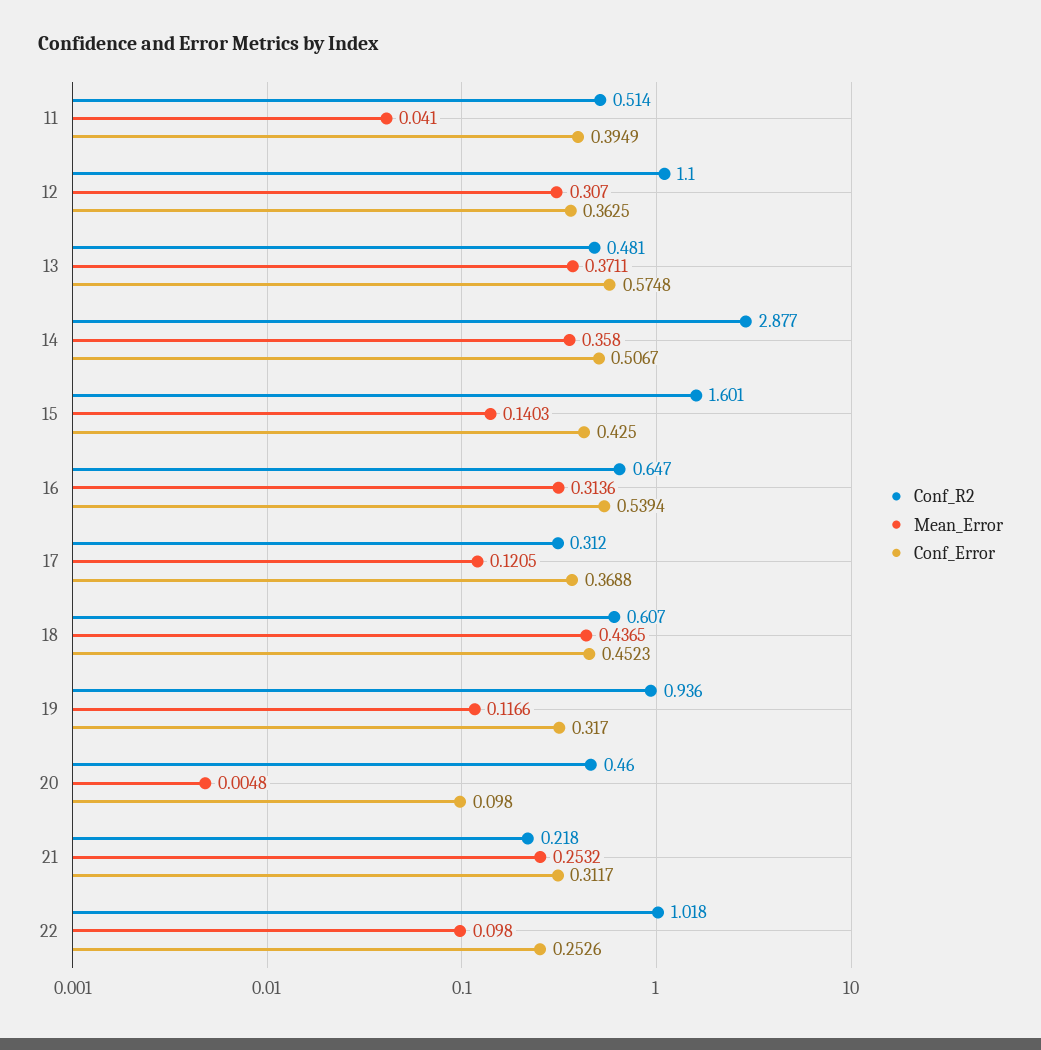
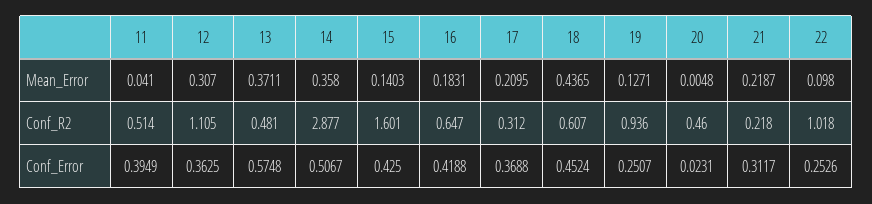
Conf_R2, 12: 1.1 -> 1.105
Mean_Error, 16: 0.3136 -> 0.1831
Conf_Error, 16: 0.5394 -> 0.4188
Mean_Error, 17: 0.1205 -> 0.2095
Conf_Error, 18: 0.4523 -> 0.4524
Mean_Error, 19: 0.1166 -> 0.1271
Conf_Error, 19: 0.317 -> 0.2507
Conf_Error, 20: 0.098 -> 0.0231
Mean_Error, 21: 0.2532 -> 0.2187

